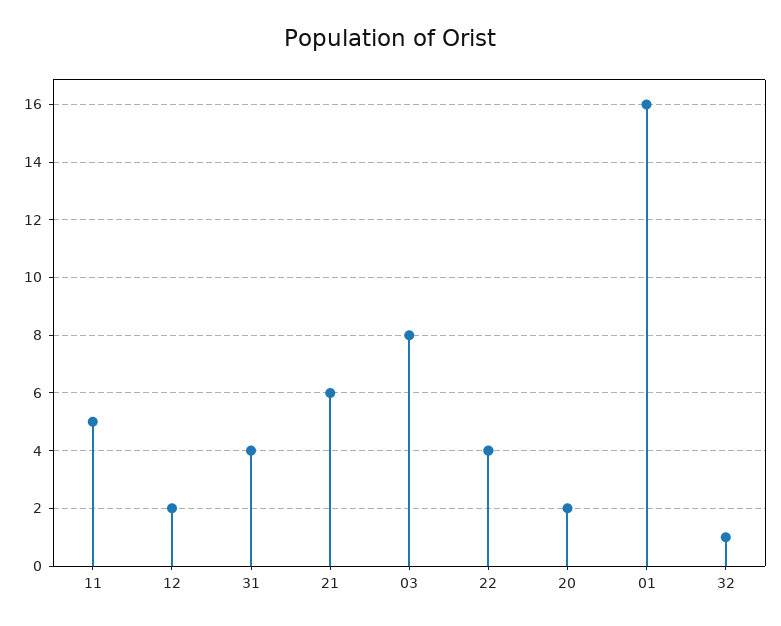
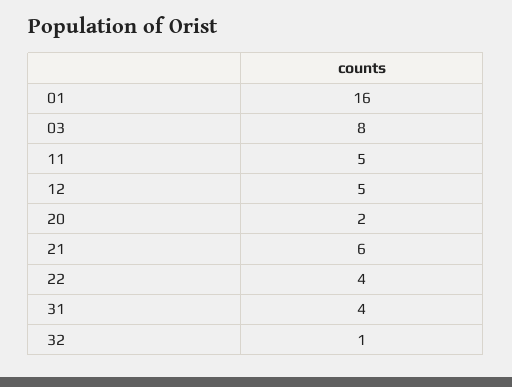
12: 2 -> 5

